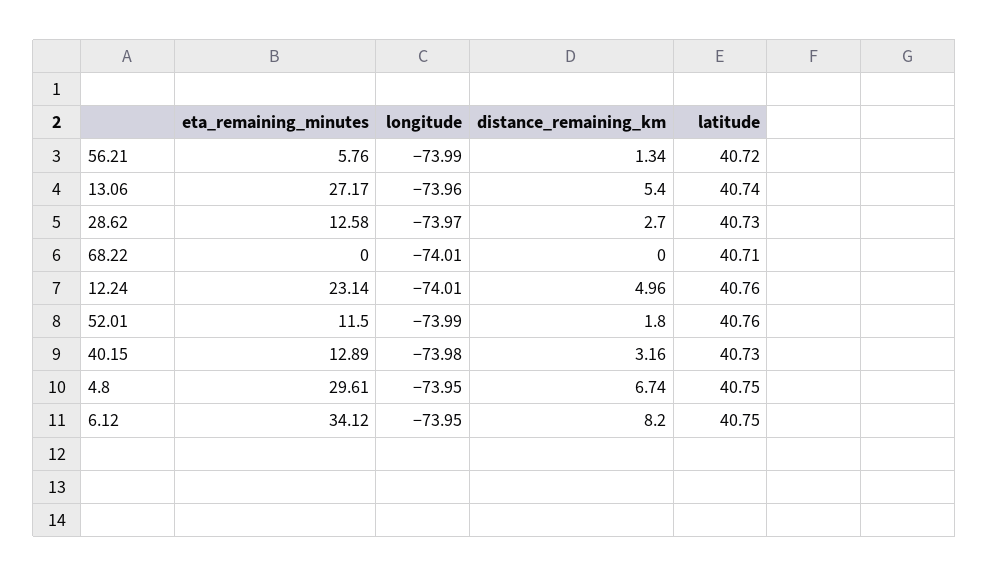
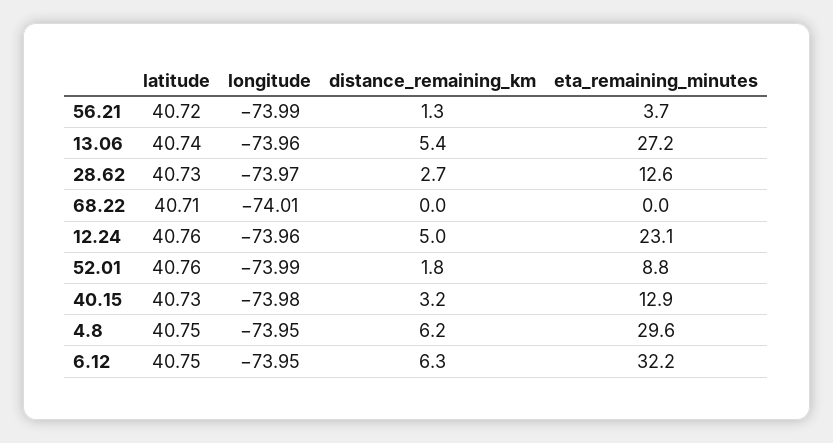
eta_remaining_minutes, 56.21: 5.76 -> 3.7
longitude, 12.24: -74.01 -> -73.96
eta_remaining_minutes, 52.01: 11.5 -> 8.8
distance_remaining_km, 4.8: 6.74 -> 6.2
eta_remaining_minutes, 6.12: 34.12 -> 32.2
distance_remaining_km, 6.12: 8.2 -> 6.3

